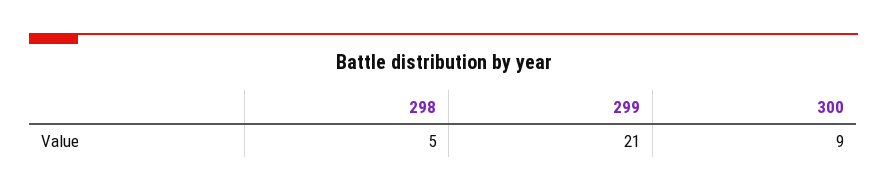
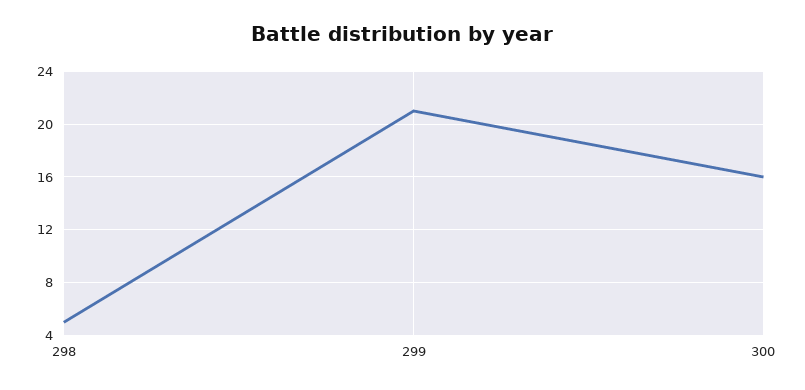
300: 9 -> 16

